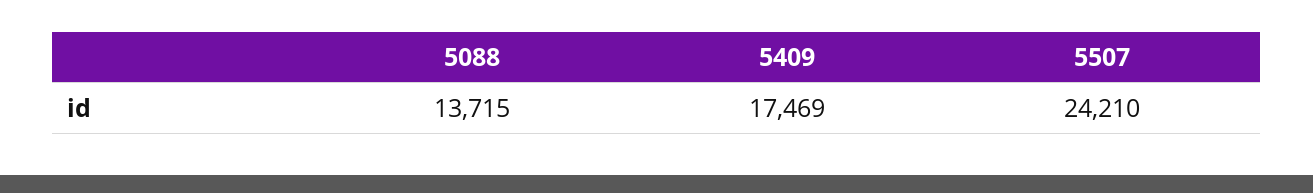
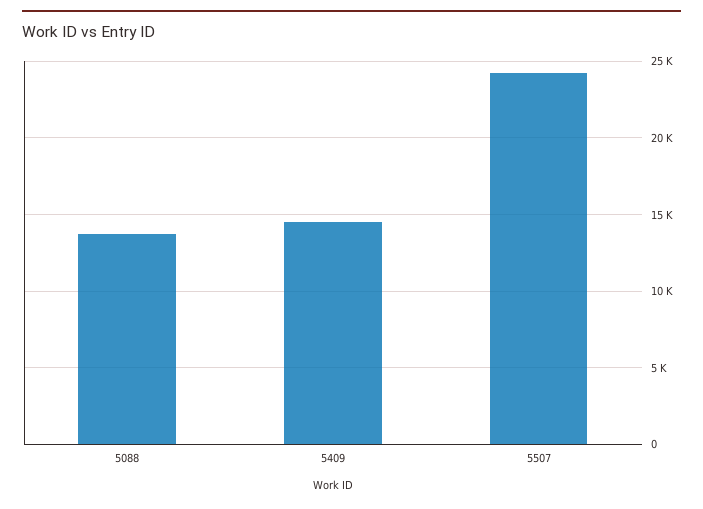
5409: 17469 -> 14500

